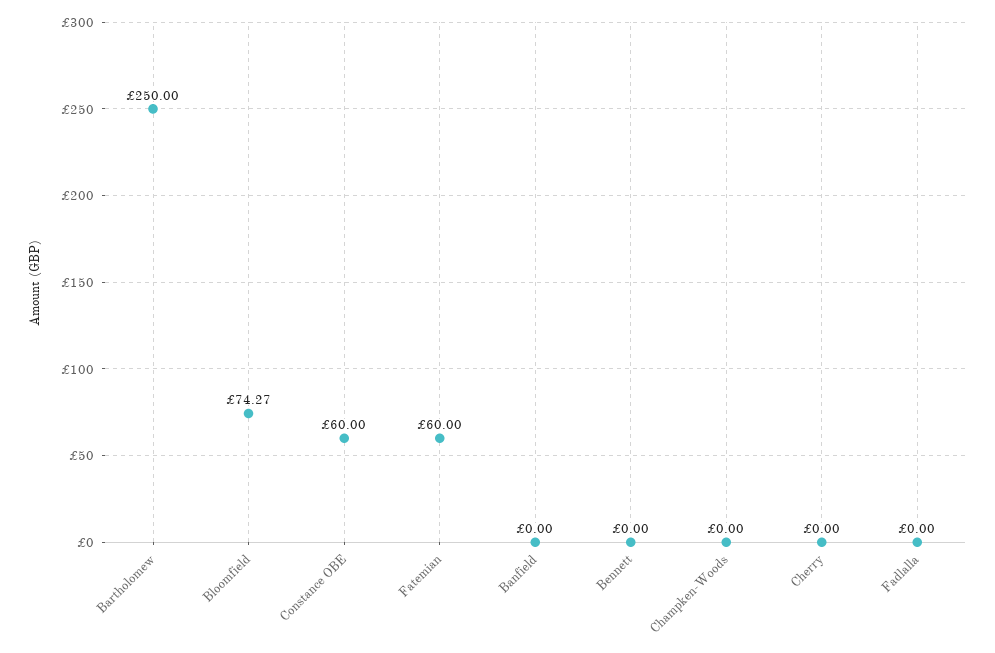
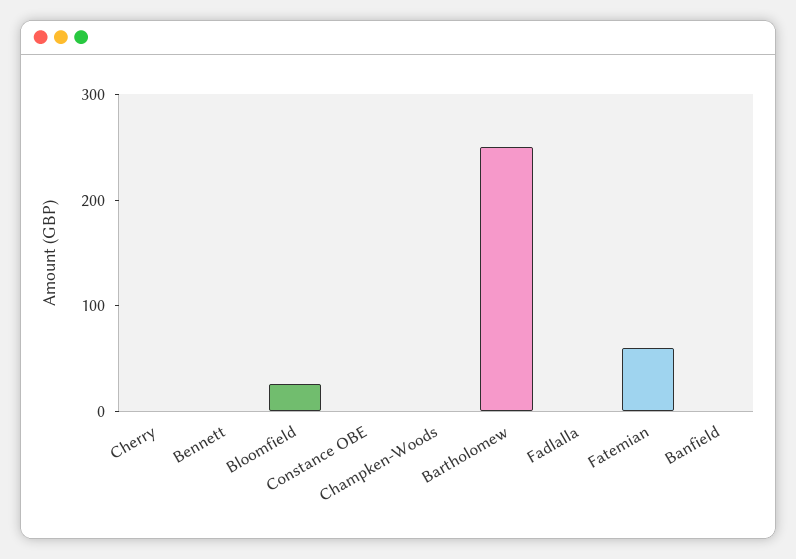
Bloomfield: 74.27 -> 20
Constance OBE: 60 -> 0

